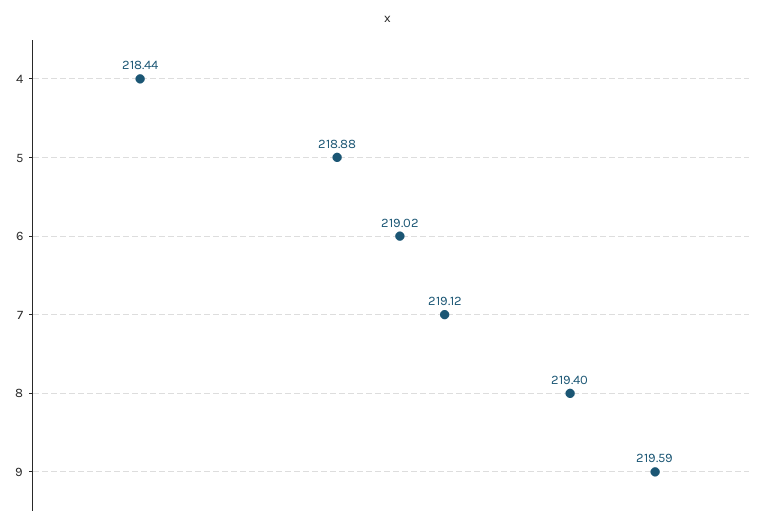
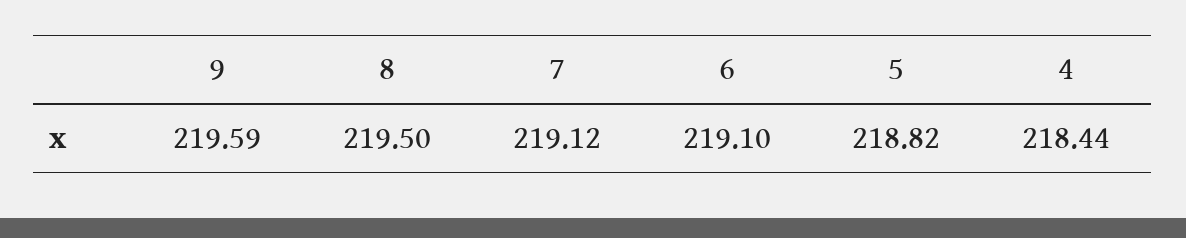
5: 218.88 -> 218.82
6: 219.02 -> 219.1
8: 219.4 -> 219.5

